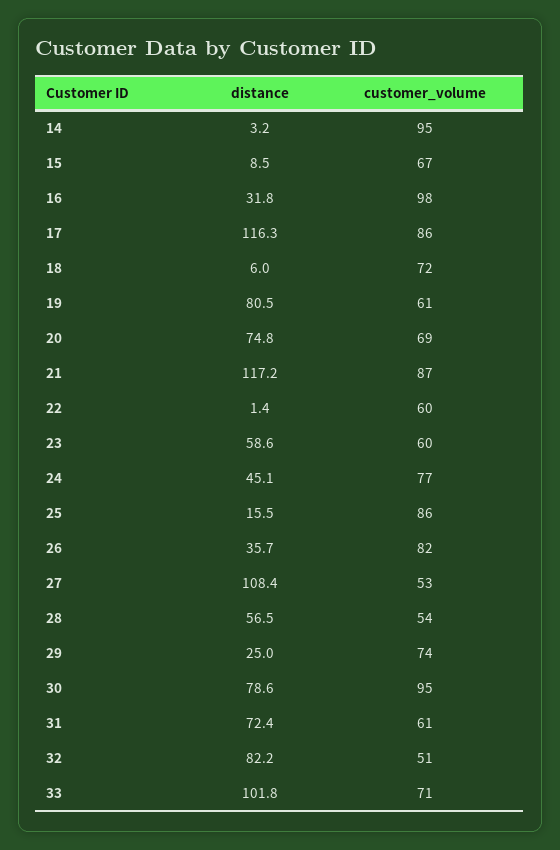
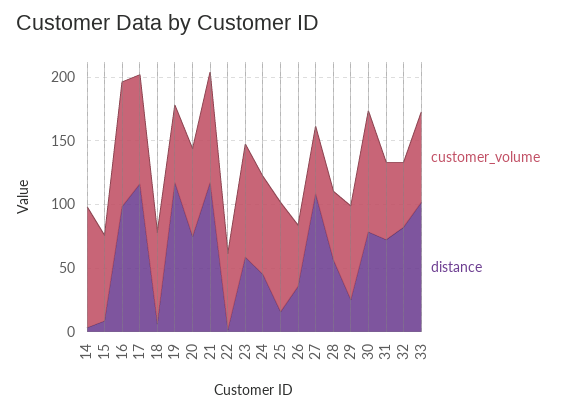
distance, 16: 31.8 -> 100
distance, 19: 80.5 -> 120
customer_volume, 23: 60 -> 90
customer_volume, 26: 82 -> 50

